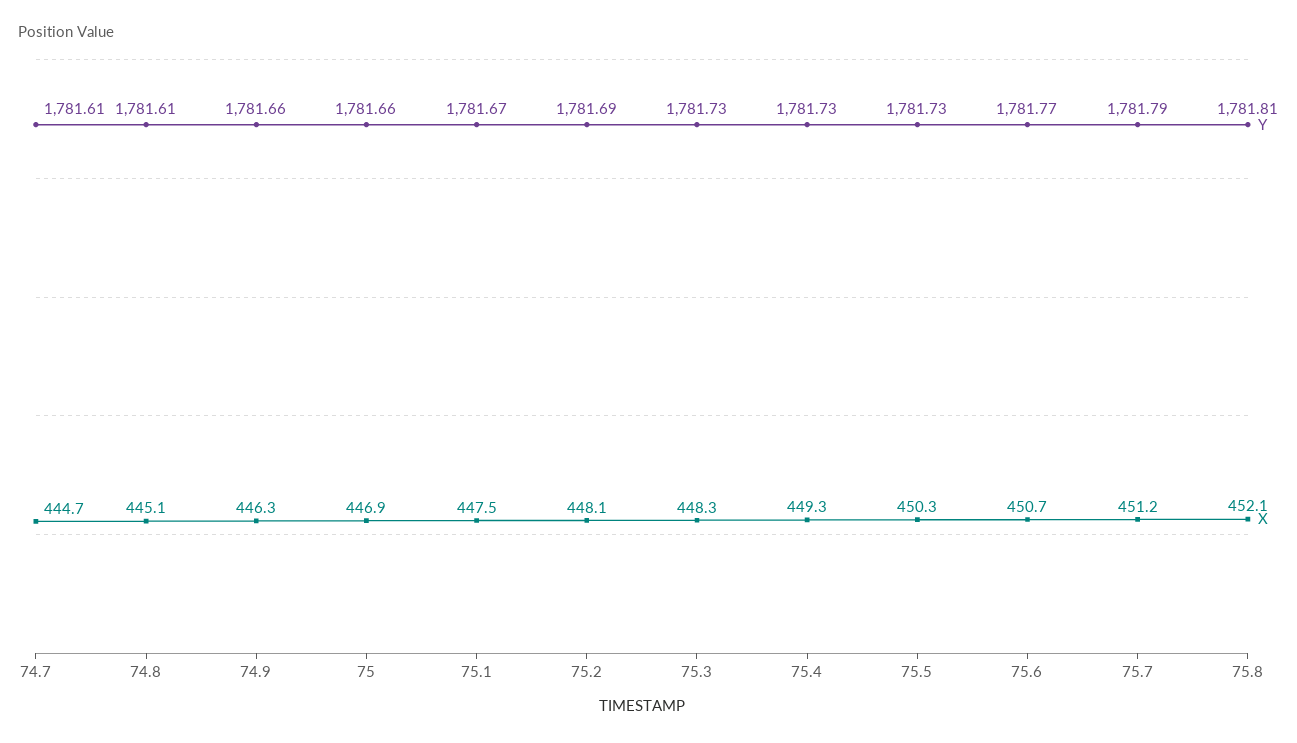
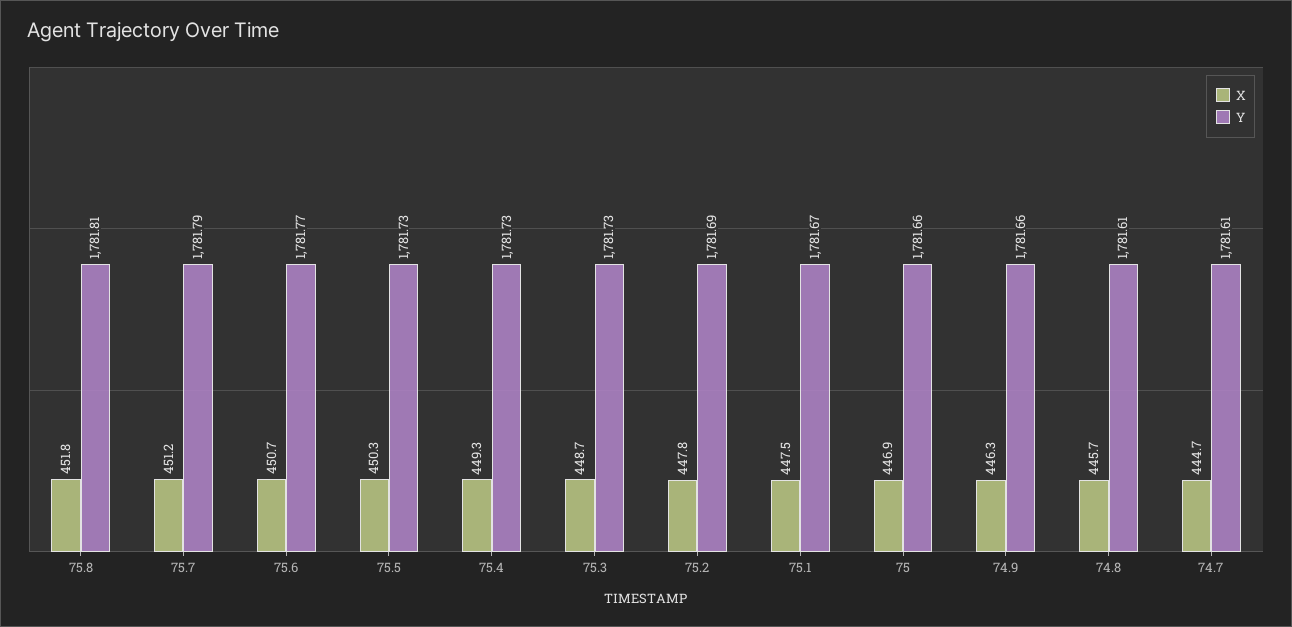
X, 74.8: 445.1 -> 445.7
X, 75.2: 448.1 -> 447.8
X, 75.3: 448.3 -> 448.7
X, 75.8: 452.1 -> 451.8

